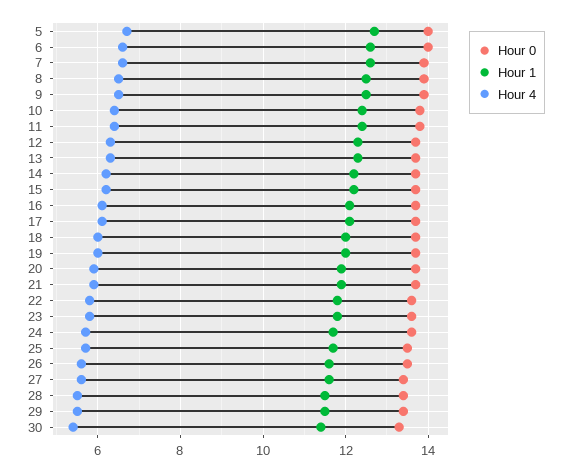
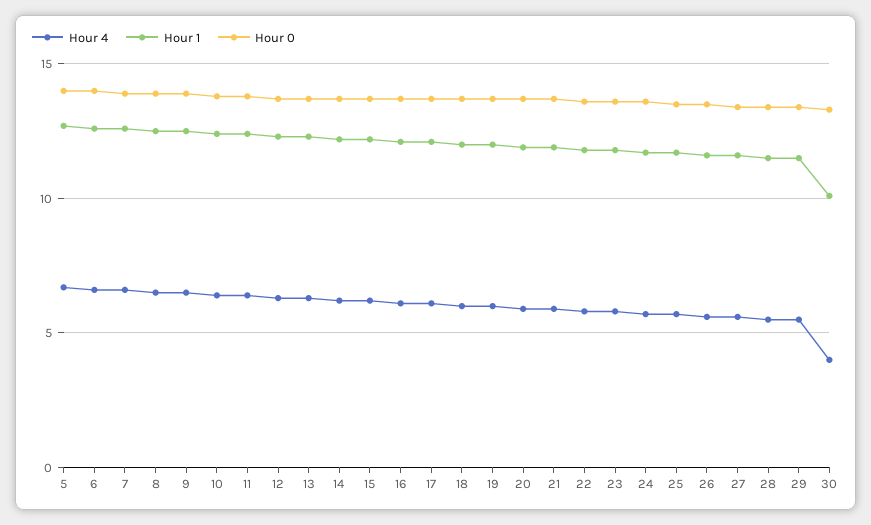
Hour 1, 30: 11.5 -> 10
Hour 4, 30: 5.5 -> 4

